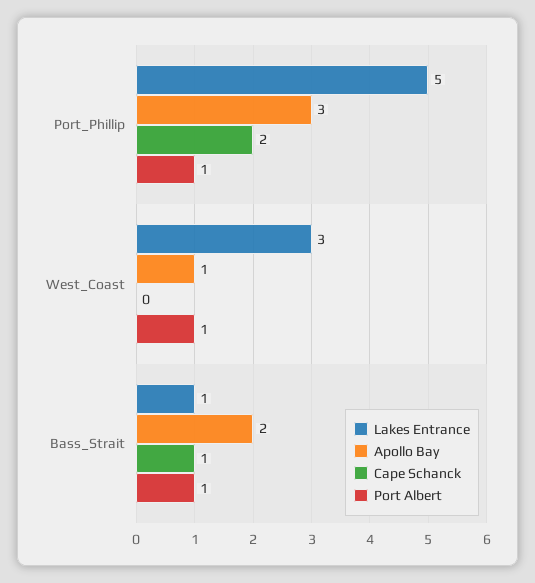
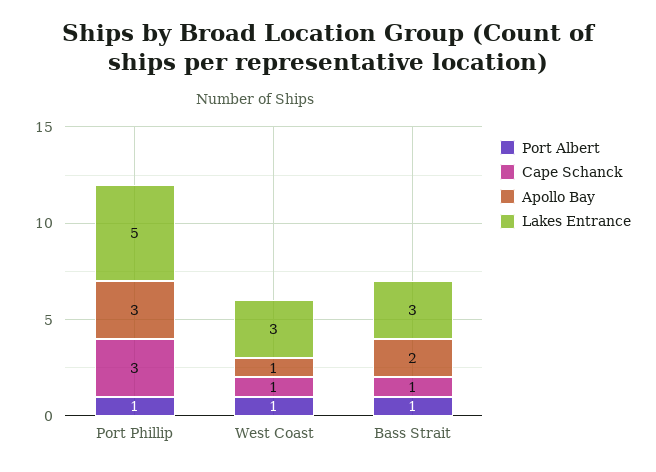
Cape Schanck, Port_Phillip: 2 -> 3
Cape Schanck, West_Coast: 0 -> 1
Lakes Entrance, Bass_Strait: 1 -> 3

